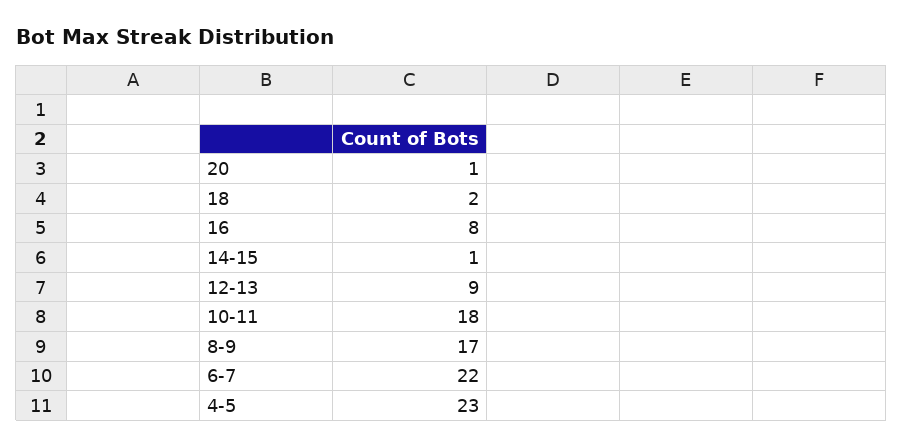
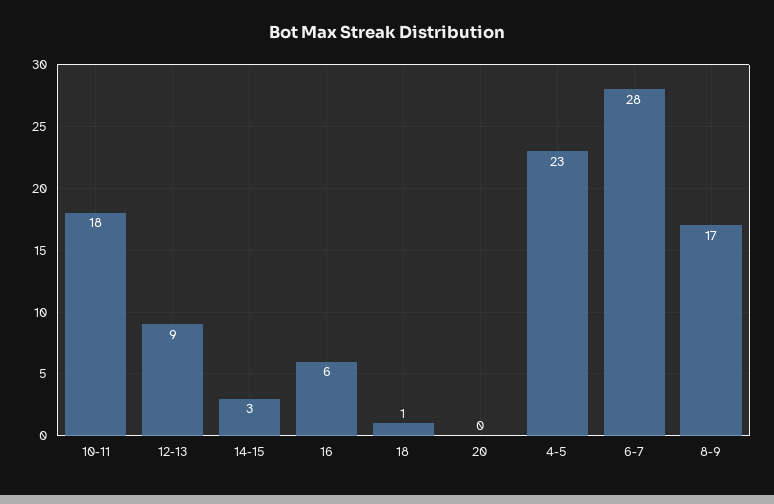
20: 1 -> 0
18: 2 -> 1
16: 8 -> 6
14-15: 1 -> 3
6-7: 22 -> 28

